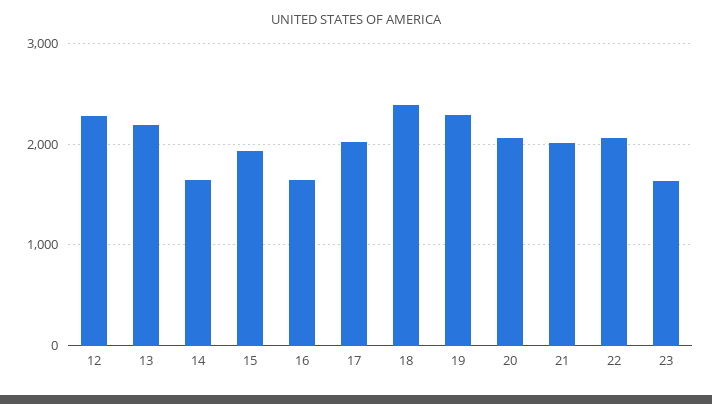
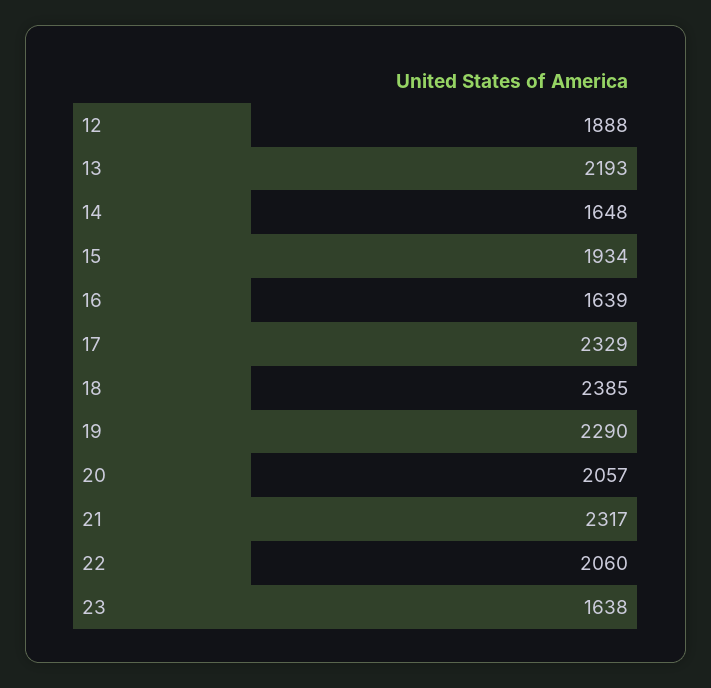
12: 2300 -> 1888
17: 2000 -> 2329
21: 2000 -> 2317

